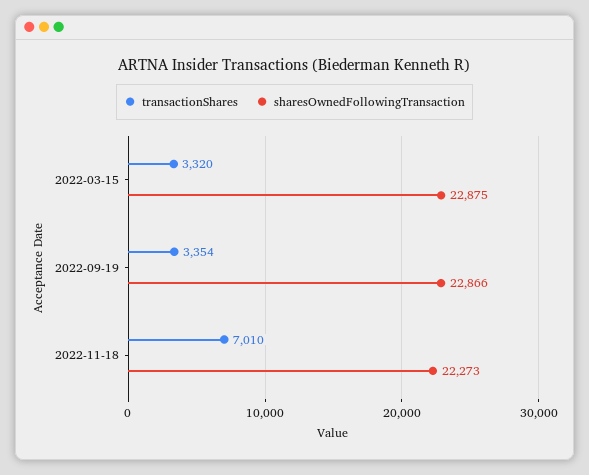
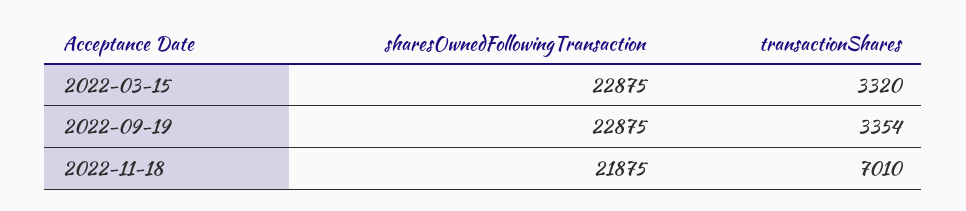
sharesOwnedFollowingTransaction, 2022-09-19: 22866 -> 22875
sharesOwnedFollowingTransaction, 2022-11-18: 22273 -> 21875

